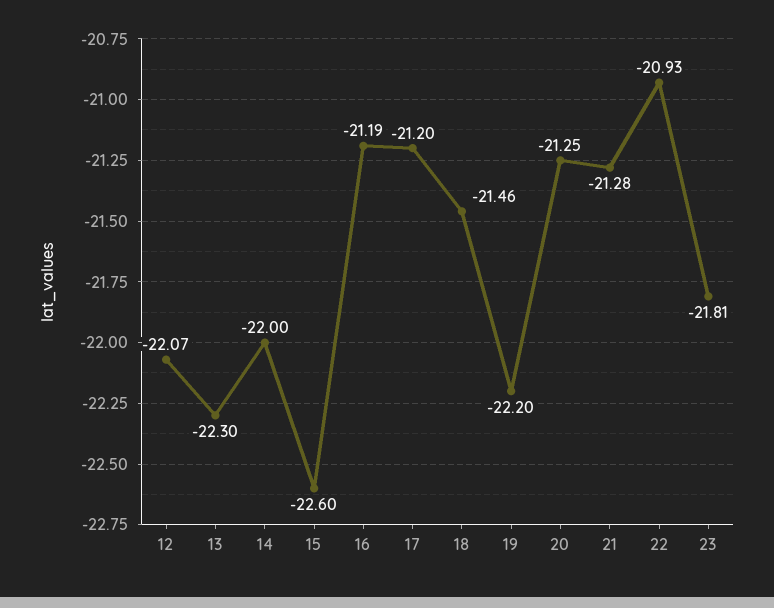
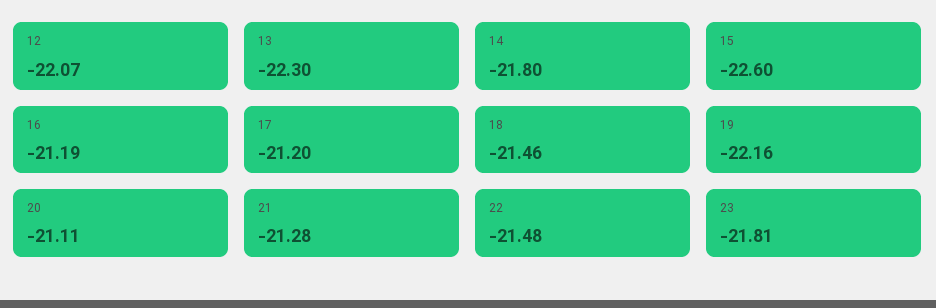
14: -22 -> -21.8
19: -22.2 -> -22.16
20: -21.25 -> -21.11
22: -20.93 -> -21.48

